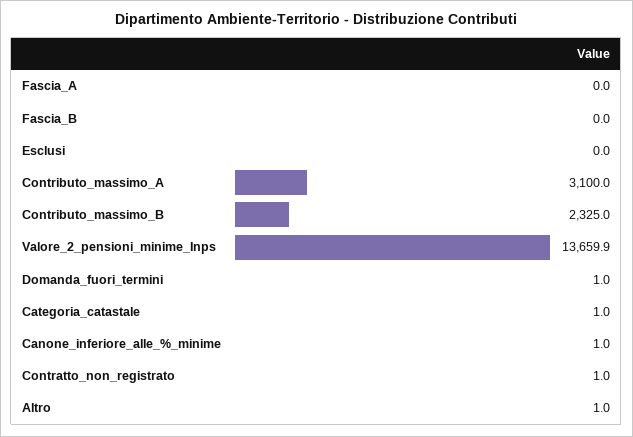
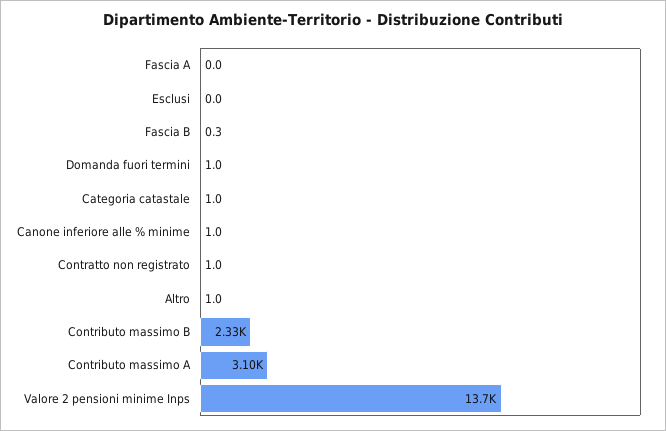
Fascia_B: 0 -> 0.3

